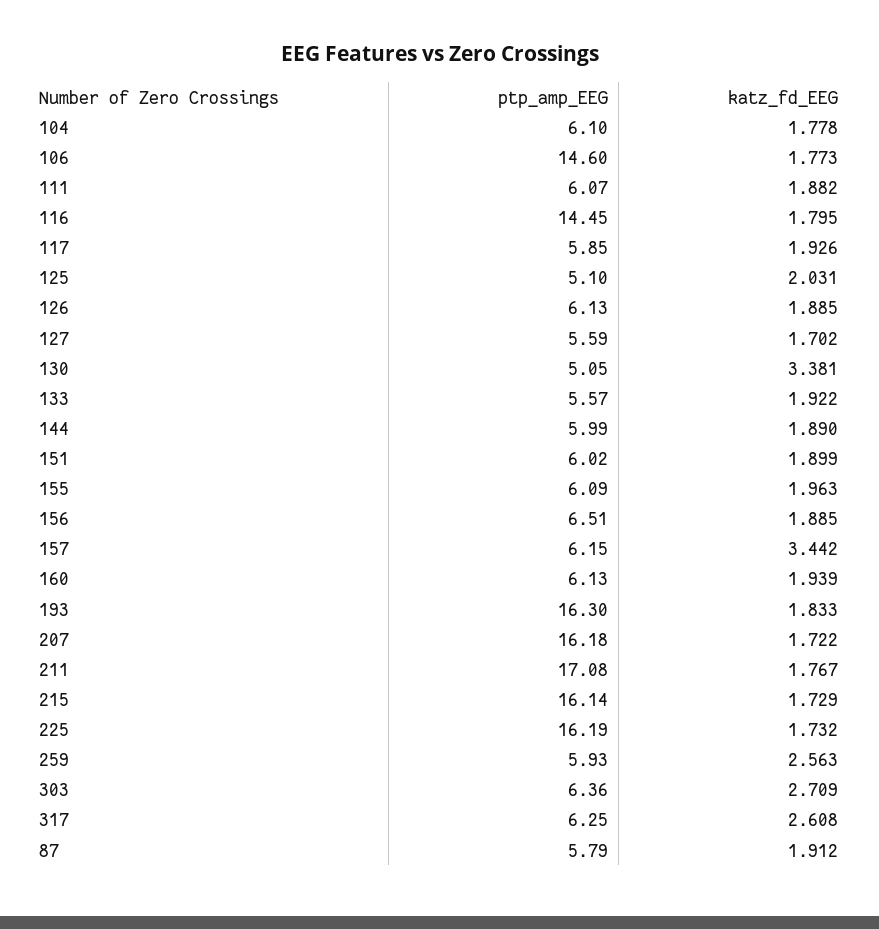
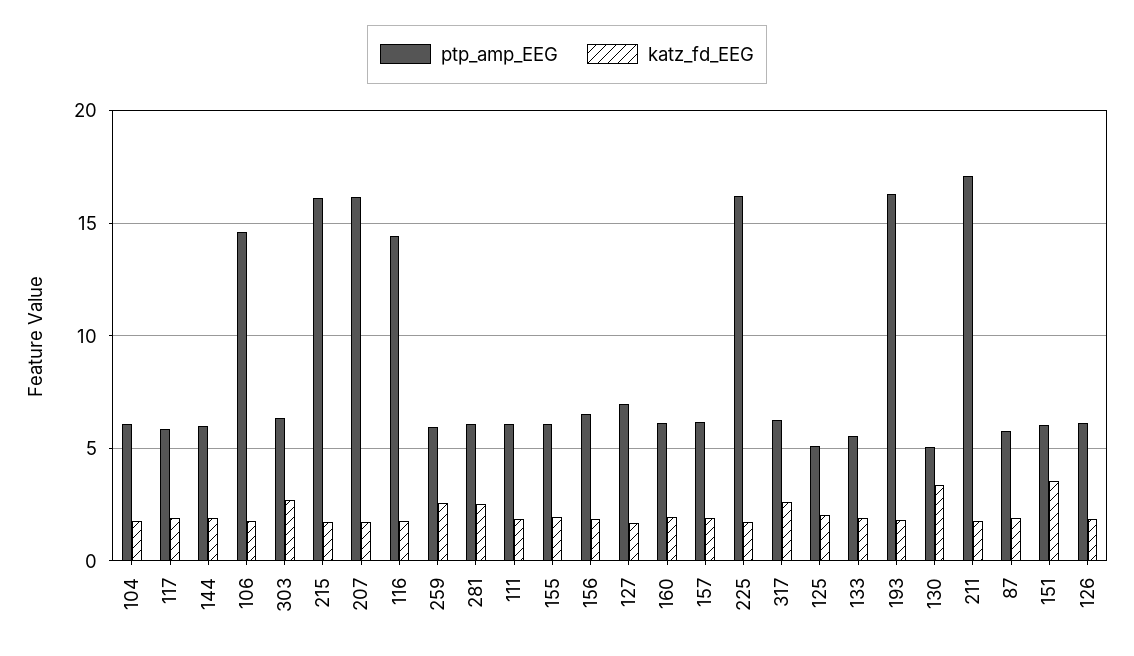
ptp_amp_EEG, 127: 5.59 -> 7
katz_fd_EEG, 151: 1.899 -> 3.5
katz_fd_EEG, 157: 3.442 -> 2
ptp_amp_EEG, 281: none -> 6
katz_fd_EEG, 281: none -> 2.5

